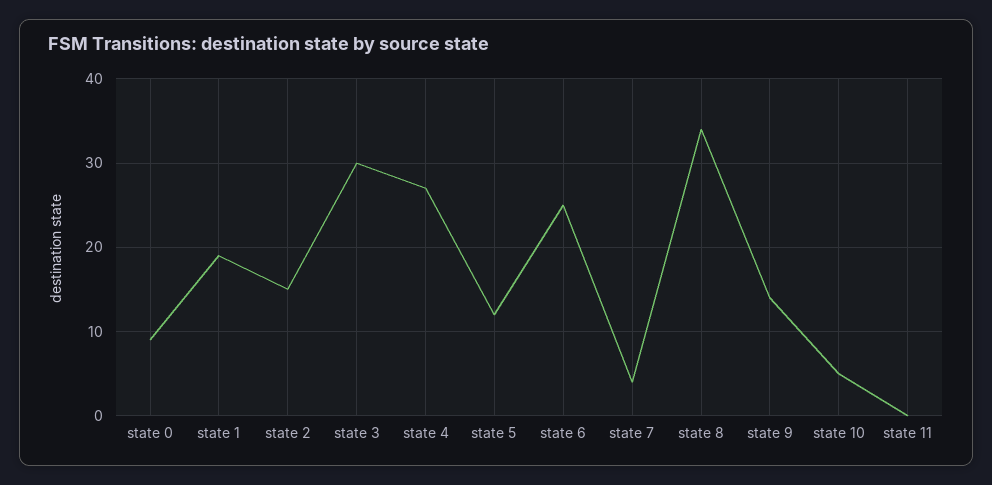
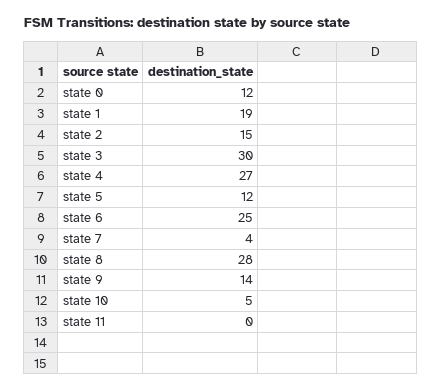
state 0: 9 -> 12
state 8: 34 -> 28

